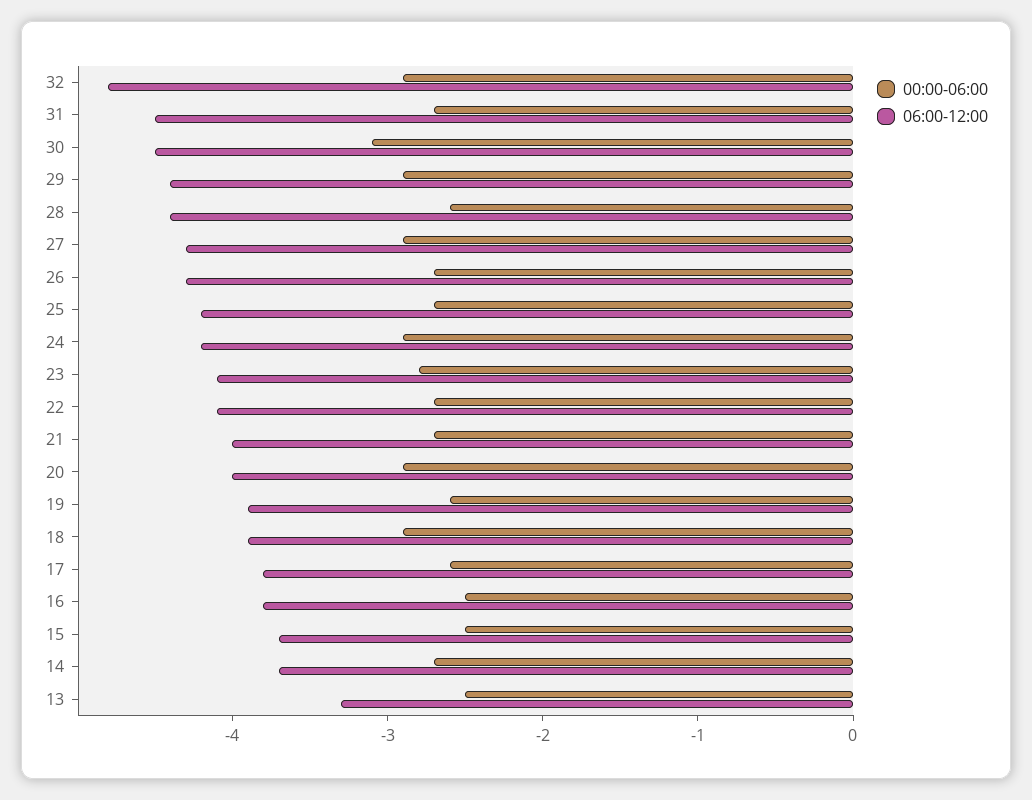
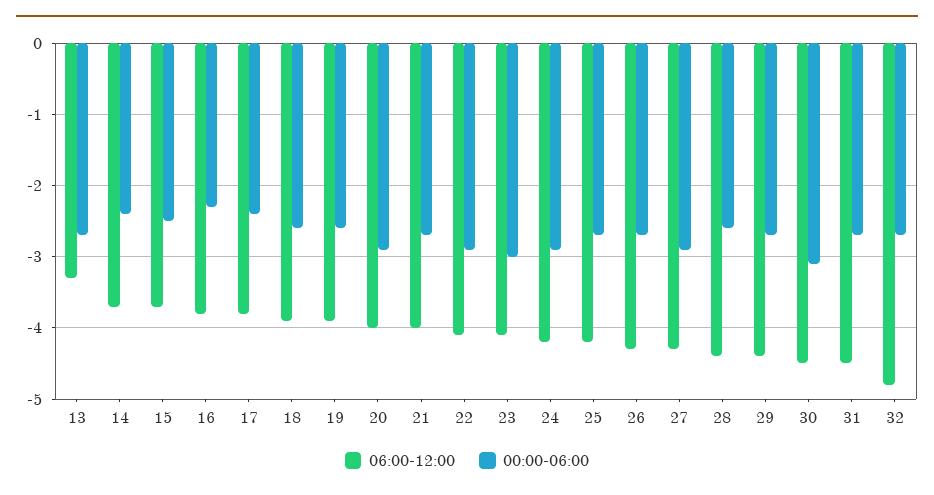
00:00-06:00, 32: -2.9 -> -2.7
00:00-06:00, 29: -2.9 -> -2.7
00:00-06:00, 23: -2.8 -> -3
00:00-06:00, 22: -2.7 -> -2.9
00:00-06:00, 18: -2.9 -> -2.6
00:00-06:00, 17: -2.6 -> -2.4
00:00-06:00, 16: -2.5 -> -2.3
00:00-06:00, 14: -2.7 -> -2.4
00:00-06:00, 13: -2.5 -> -2.7

